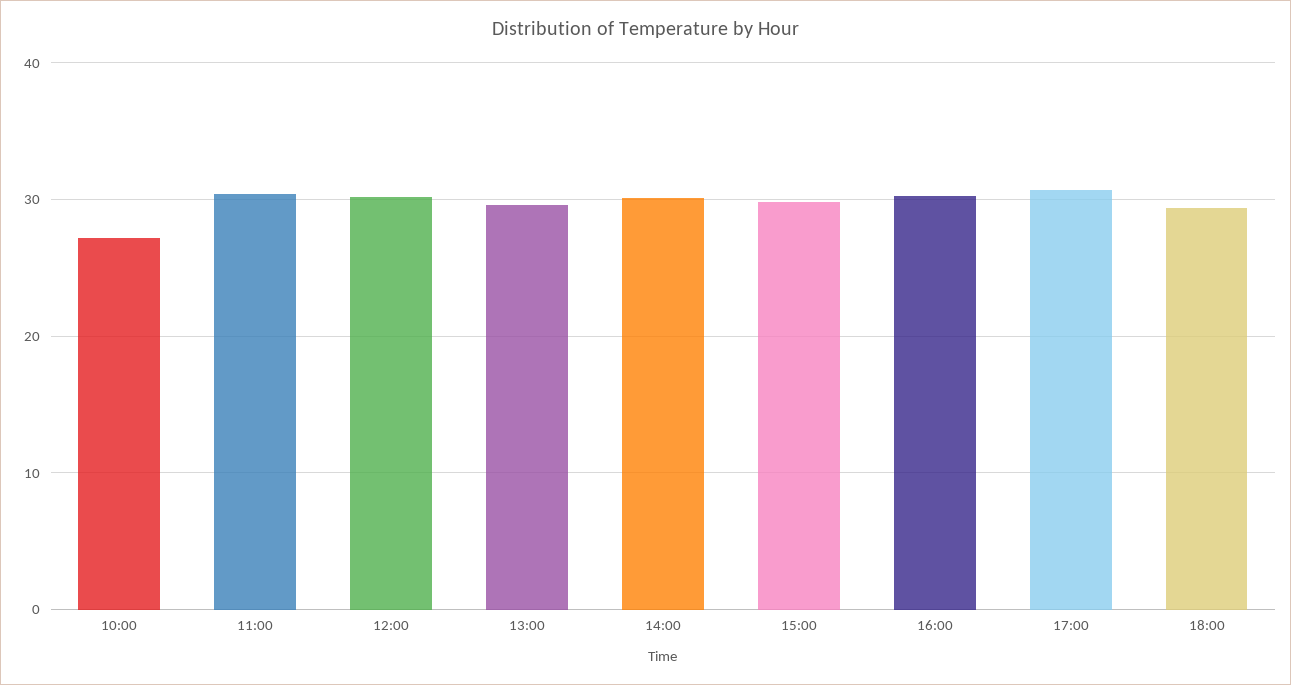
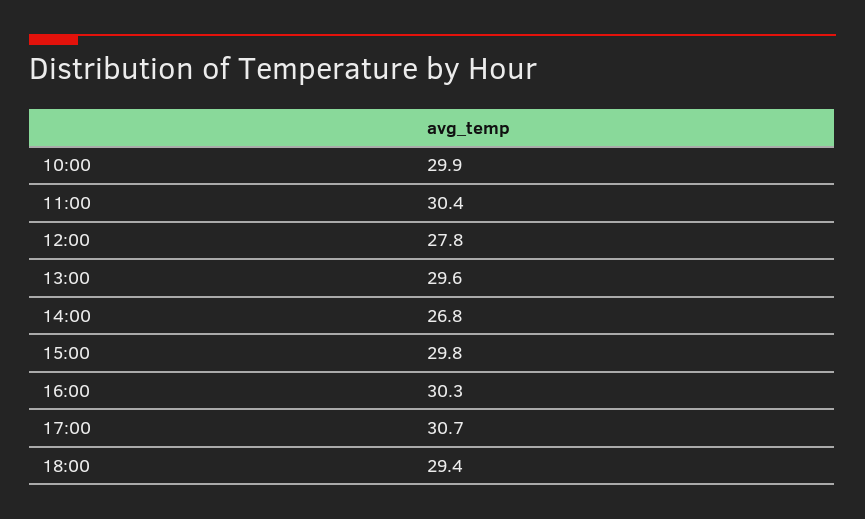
10:00: 27 -> 29.9
12:00: 30 -> 27.8
14:00: 30 -> 26.8

